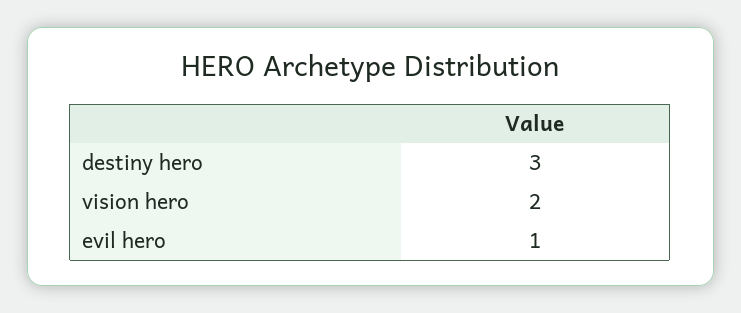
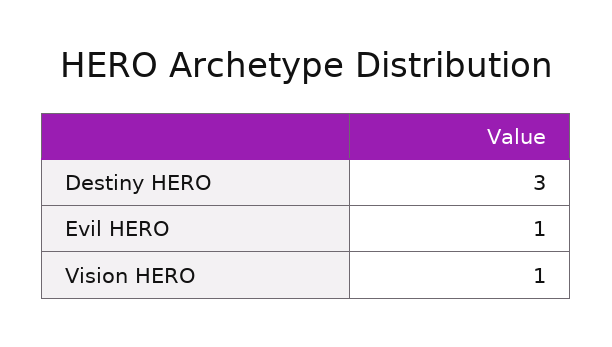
vision hero: 2 -> 1

